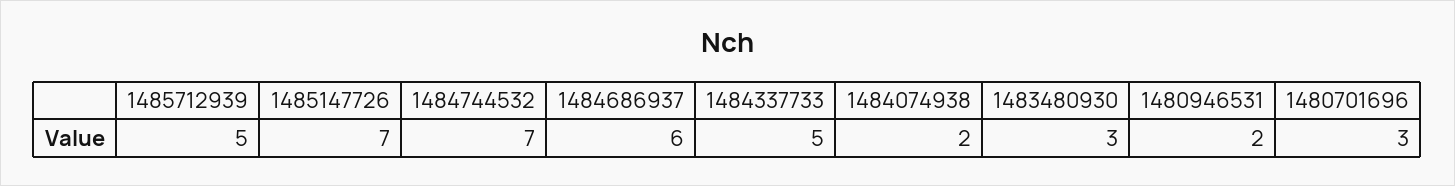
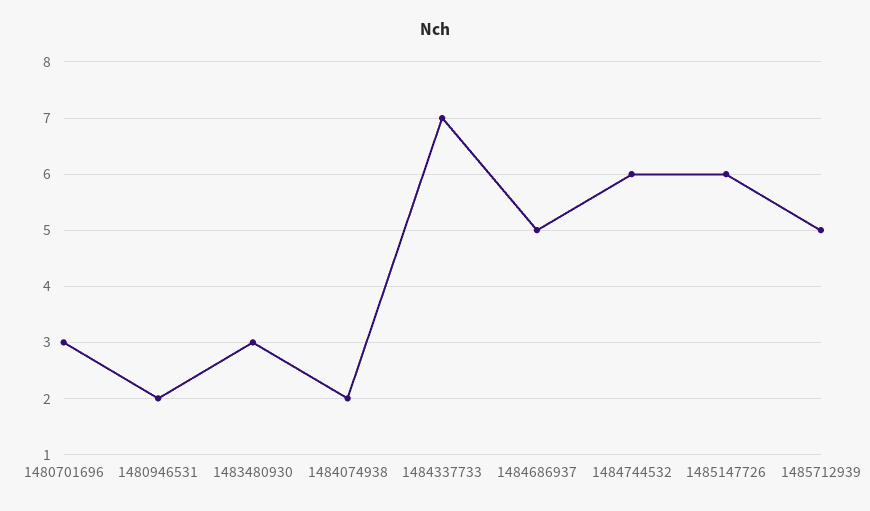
1485147726: 7 -> 6
1484744532: 7 -> 6
1484686937: 6 -> 5
1484337733: 5 -> 7

